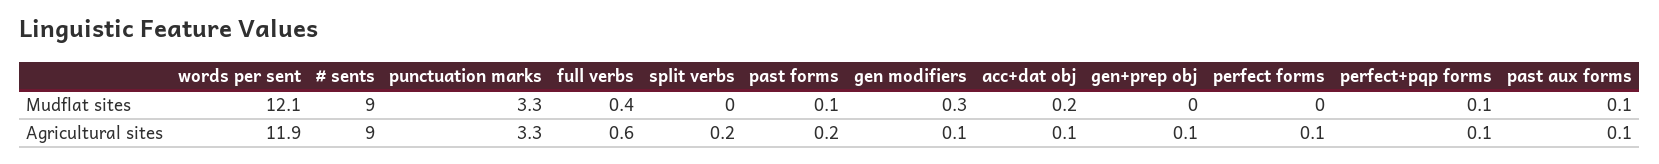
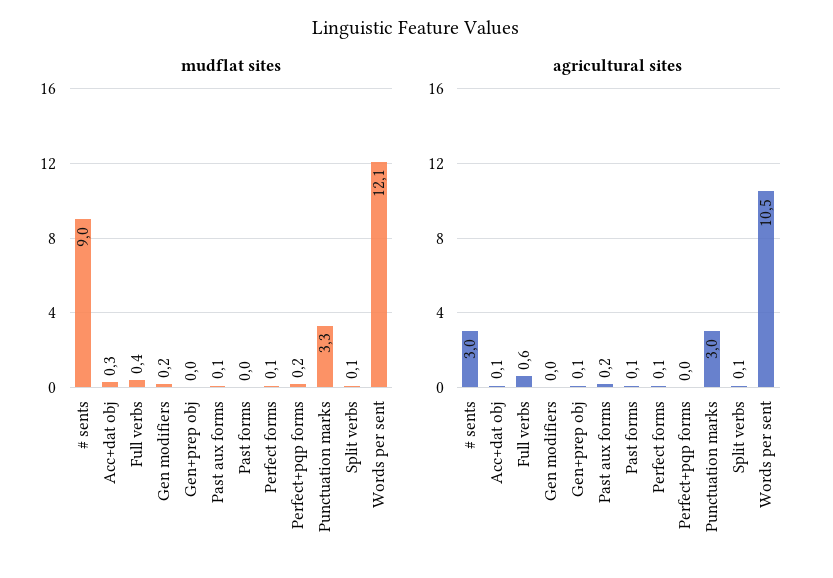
Mudflat sites, split verbs: 0 -> 0.1
Mudflat sites, past forms: 0.1 -> 0
Mudflat sites, gen modifiers: 0.3 -> 0.2
Mudflat sites, acc+dat obj: 0.2 -> 0.3
Mudflat sites, perfect forms: 0 -> 0.1
Mudflat sites, perfect+pqp forms: 0.1 -> 0.2
Agricultural sites, words per sent: 11.9 -> 10.5
Agricultural sites, # sents: 9 -> 3
Agricultural sites, punctuation marks: 3.3 -> 3
Agricultural sites, split verbs: 0.2 -> 0.1
Agricultural sites, past forms: 0.2 -> 0.1
Agricultural sites, gen modifiers: 0.1 -> 0
Agricultural sites, perfect+pqp forms: 0.1 -> 0
Agricultural sites, past aux forms: 0.1 -> 0.2

